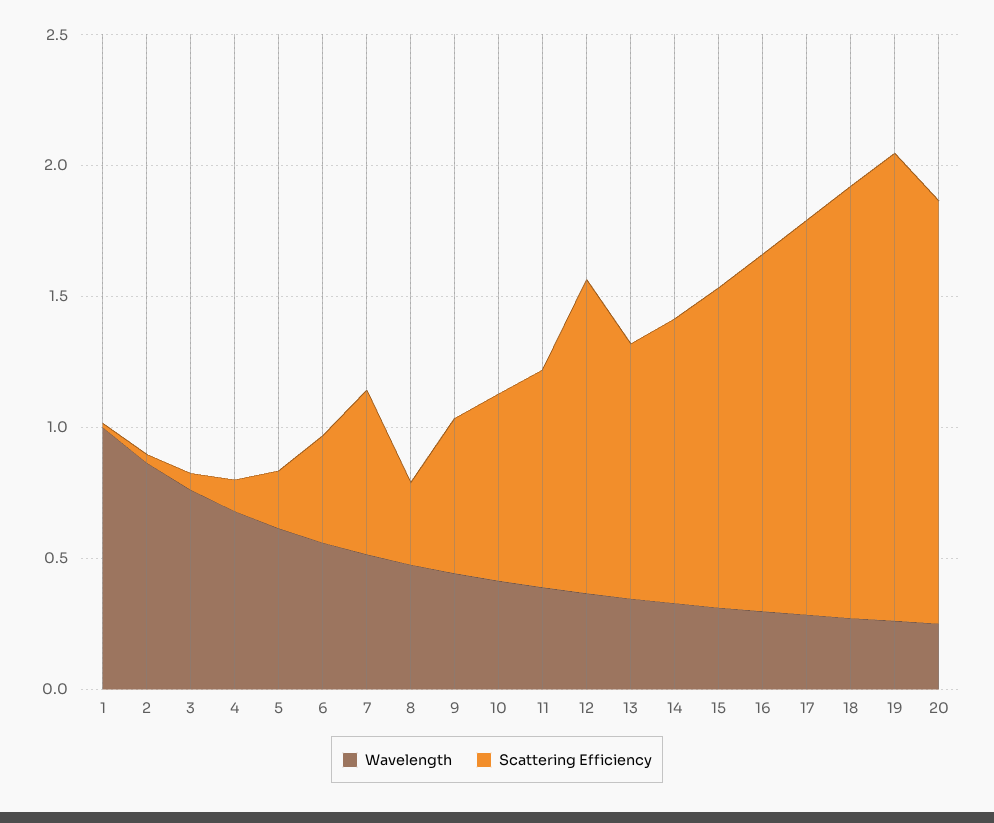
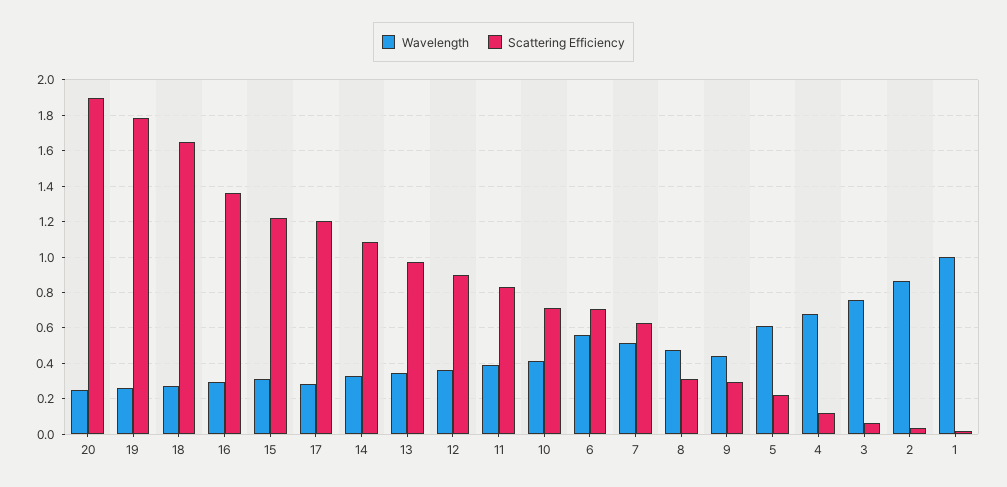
Scattering Efficiency, 6: 0.4 -> 0.7
Scattering Efficiency, 9: 0.6 -> 0.3
Scattering Efficiency, 12: 1.2 -> 0.9
Scattering Efficiency, 17: 1.5 -> 1.2
Scattering Efficiency, 20: 1.6 -> 1.9

